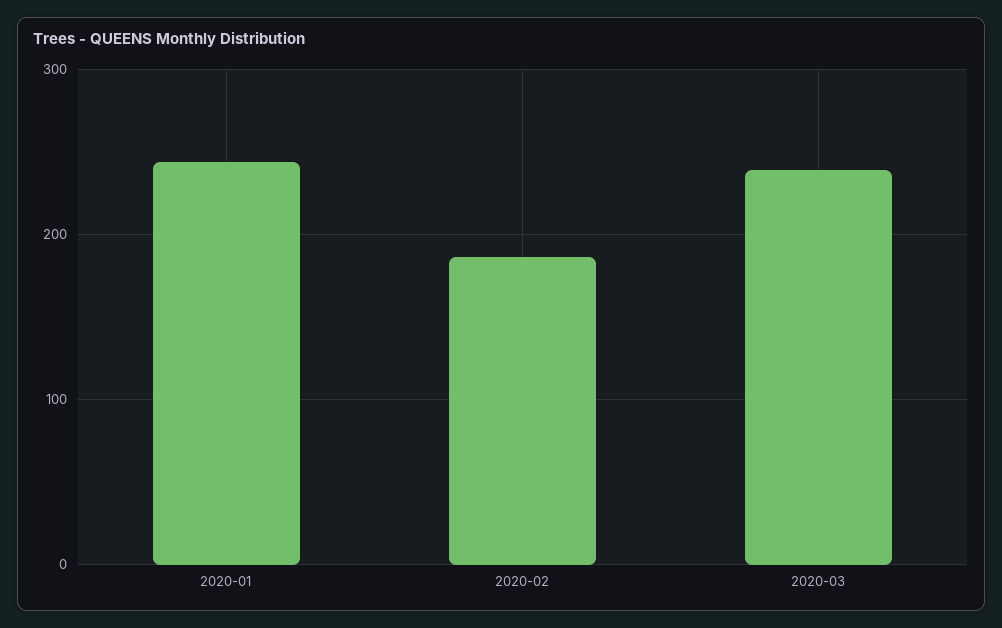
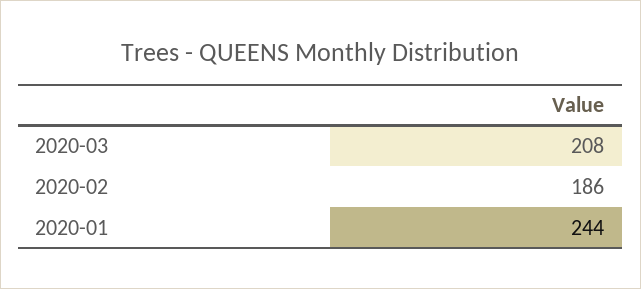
2020-03: 240 -> 208

